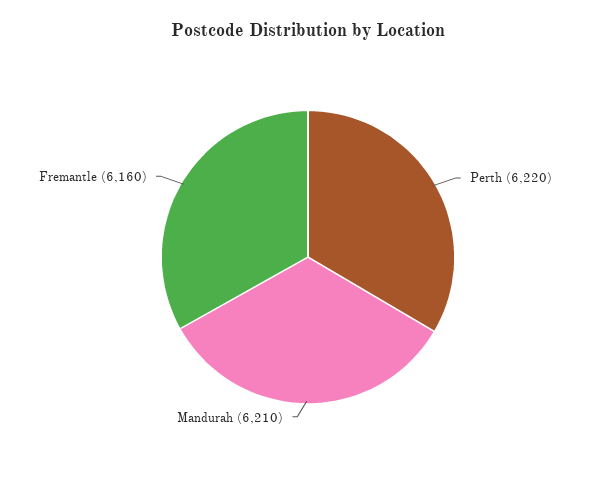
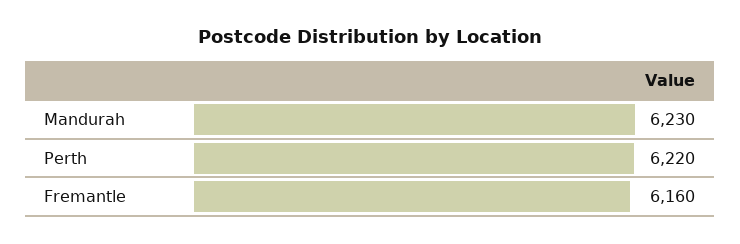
Mandurah: 6210 -> 6230

